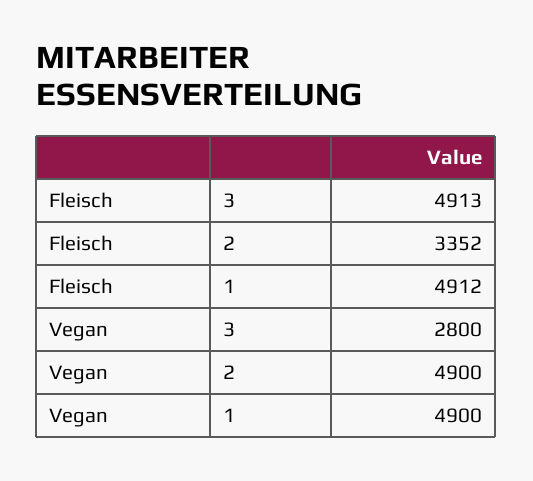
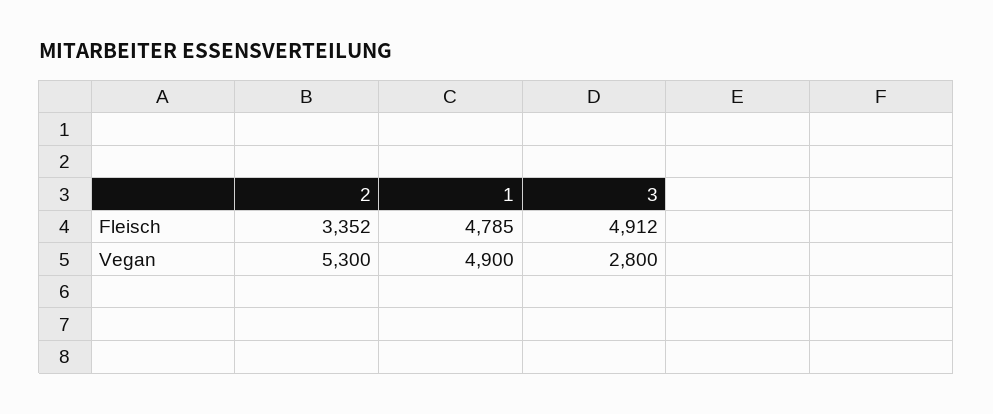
Fleisch, 3: 4913 -> 4912
Fleisch, 1: 4912 -> 4785
Vegan, 2: 4900 -> 5300

